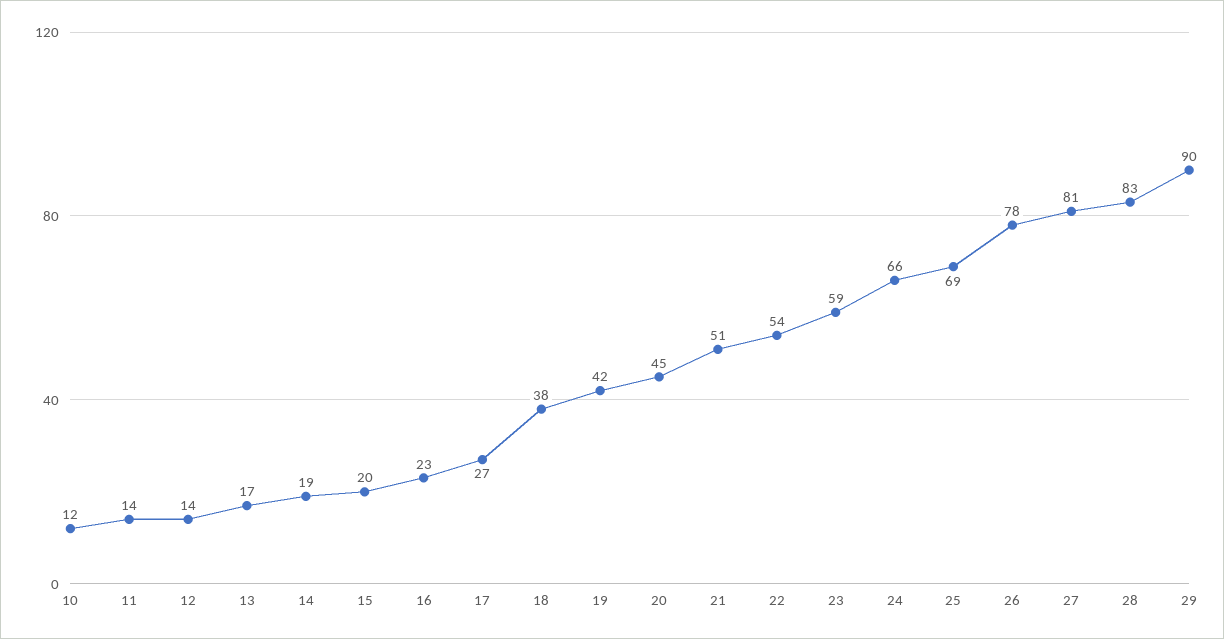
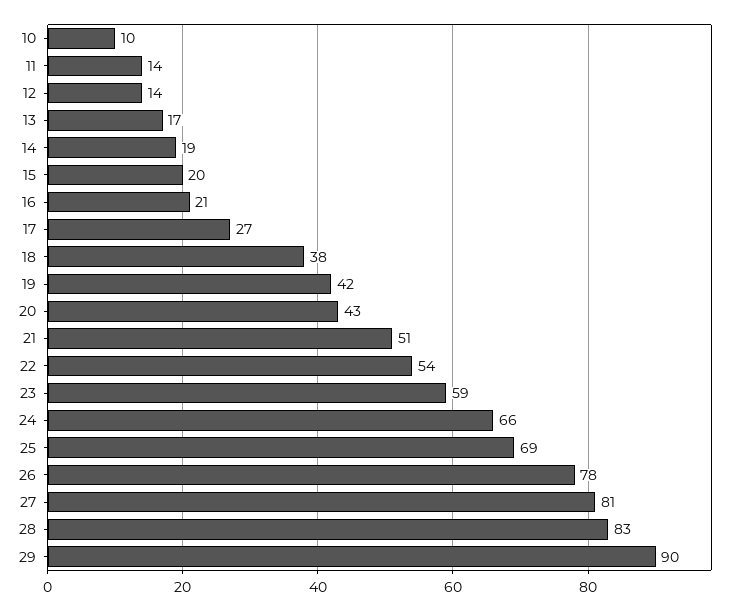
10: 12 -> 10
16: 23 -> 21
20: 45 -> 43

